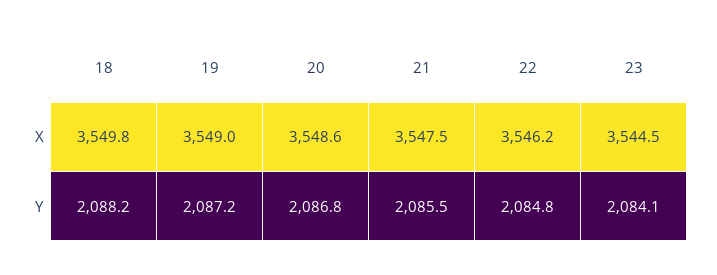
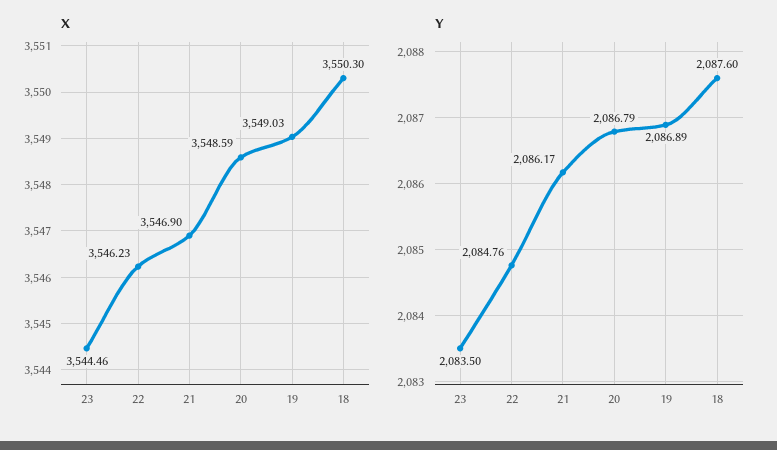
X, 18: 3549.8 -> 3550.3
X, 21: 3547.5 -> 3546.9
Y, 18: 2088.2 -> 2087.6
Y, 19: 2087.2 -> 2086.89
Y, 21: 2085.5 -> 2086.17
Y, 23: 2084.1 -> 2083.5

